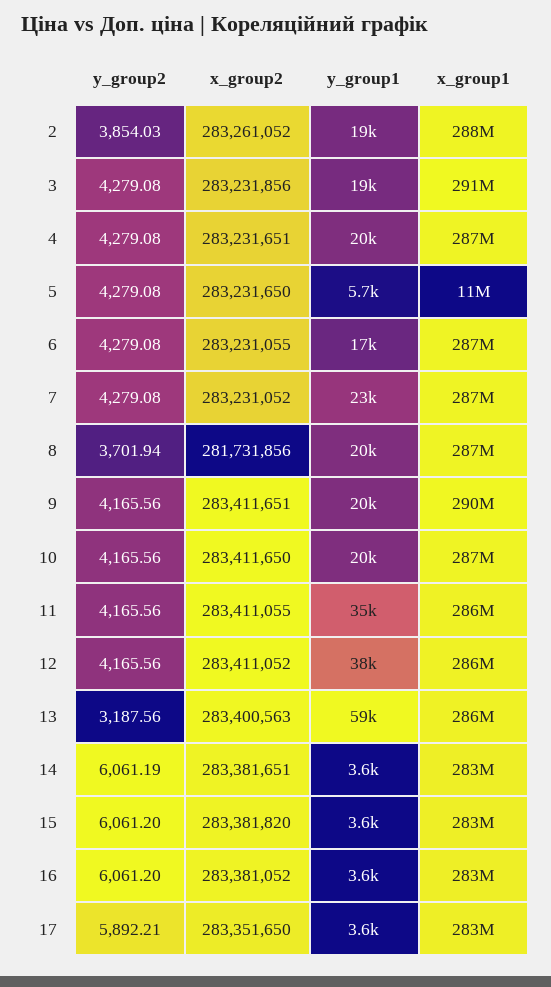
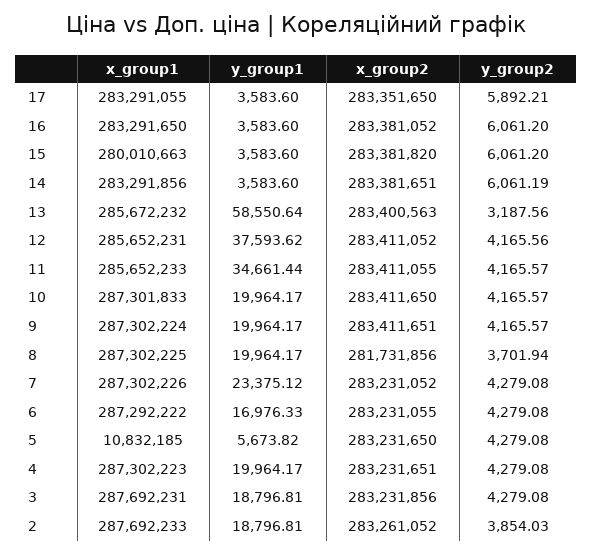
x_group1, 3: 291000000 -> 287692231
y_group2, 9: 4165.56 -> 4165.57
x_group1, 9: 290000000 -> 287302224
y_group2, 10: 4165.56 -> 4165.57
y_group2, 11: 4165.56 -> 4165.57
x_group1, 15: 283000000 -> 280010663

